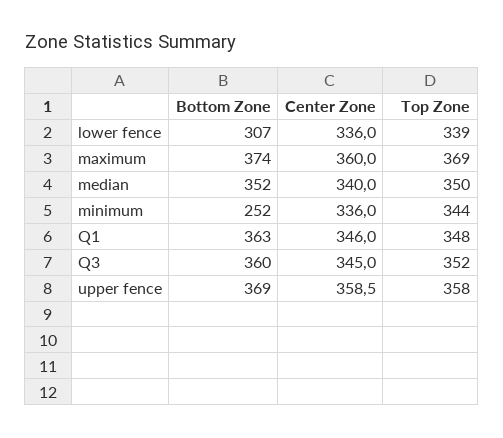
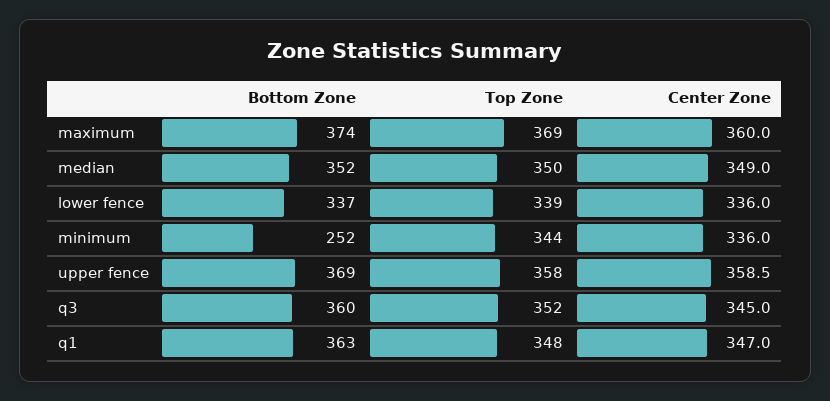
Bottom Zone, lower fence: 307 -> 337
Center Zone, median: 340 -> 349
Center Zone, Q1: 346 -> 347

